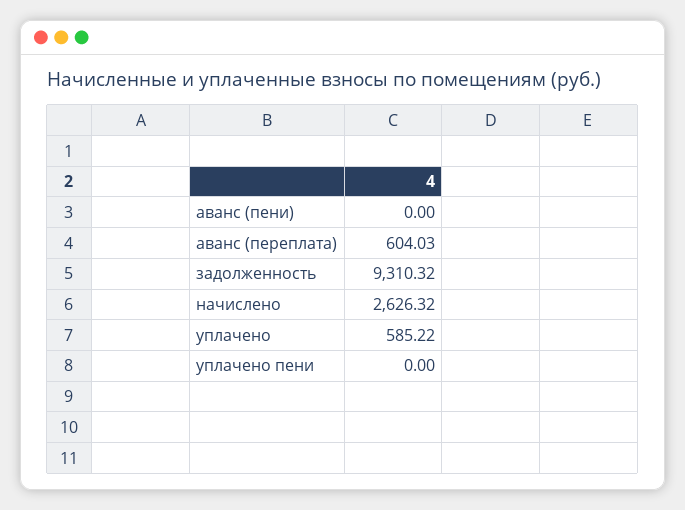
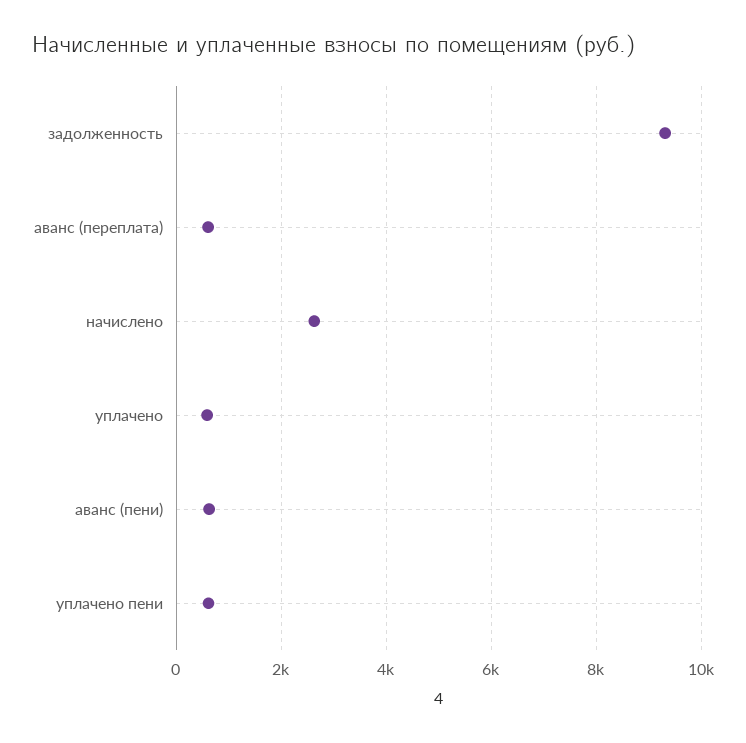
аванс (пени): 0 -> 600
уплачено пени: 0 -> 600

